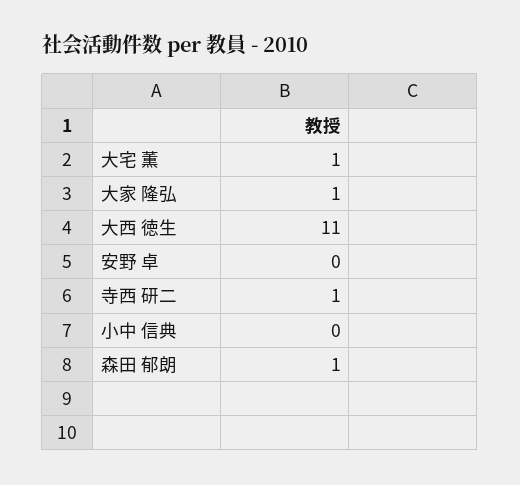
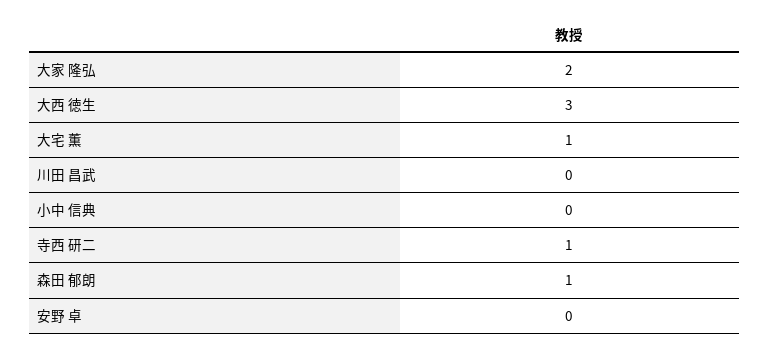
大家 隆弘: 1 -> 2
大西 徳生: 11 -> 3
川田 昌武: none -> 0

